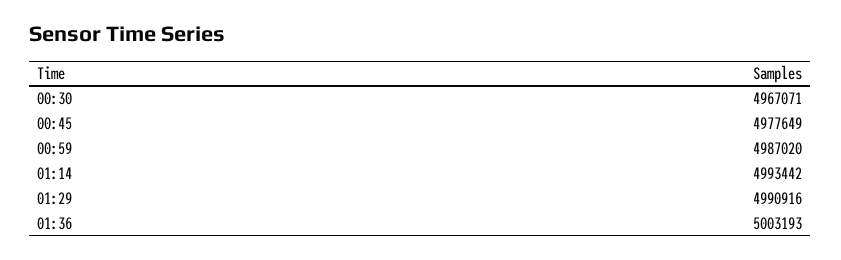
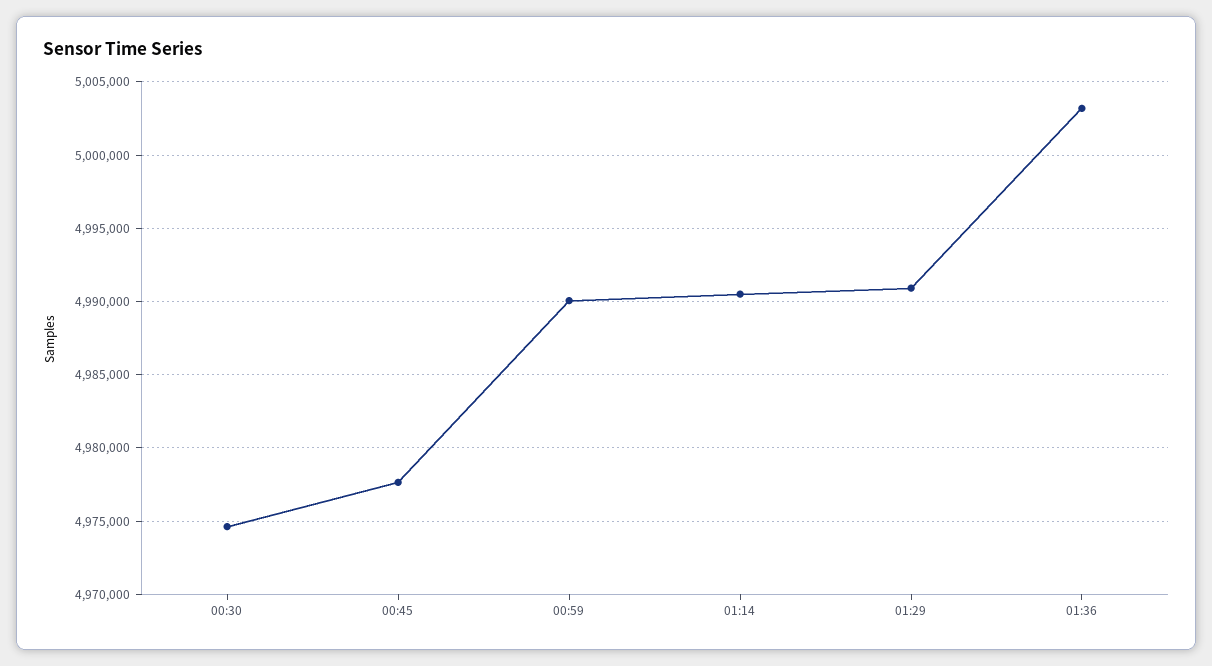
00:30: 4967071 -> 4974500
00:59: 4987020 -> 4990000
01:14: 4993442 -> 4990500

